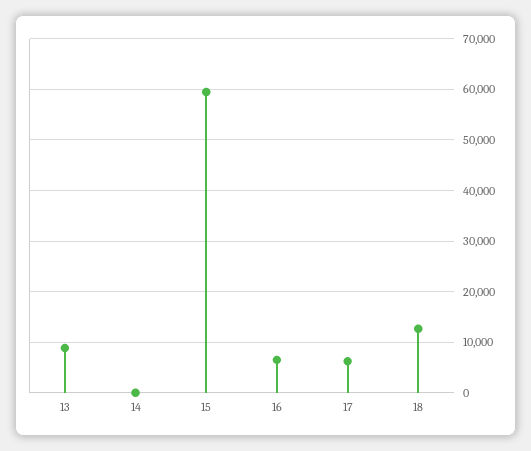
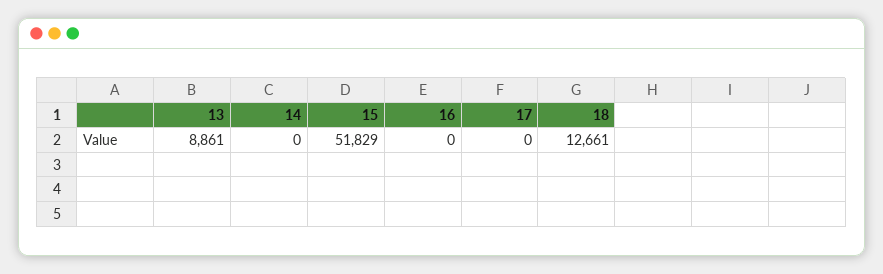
15: 60000 -> 51829
16: 6000 -> 0
17: 6000 -> 0

